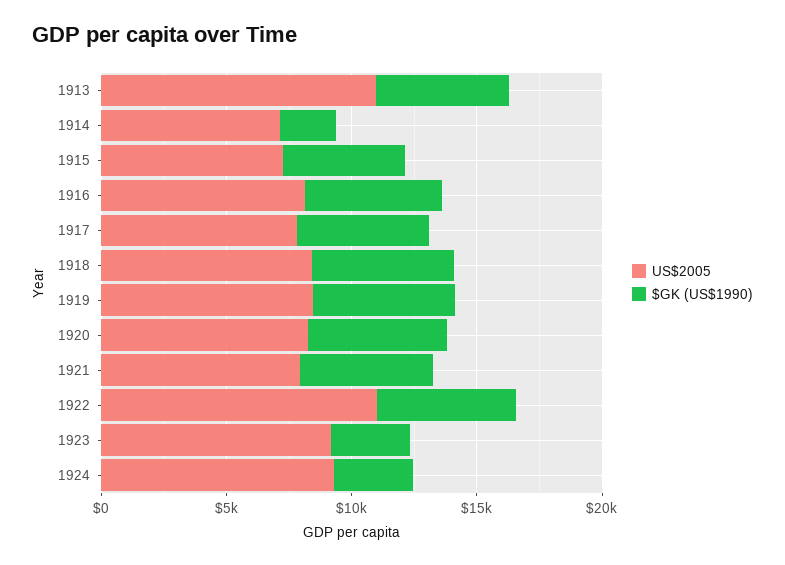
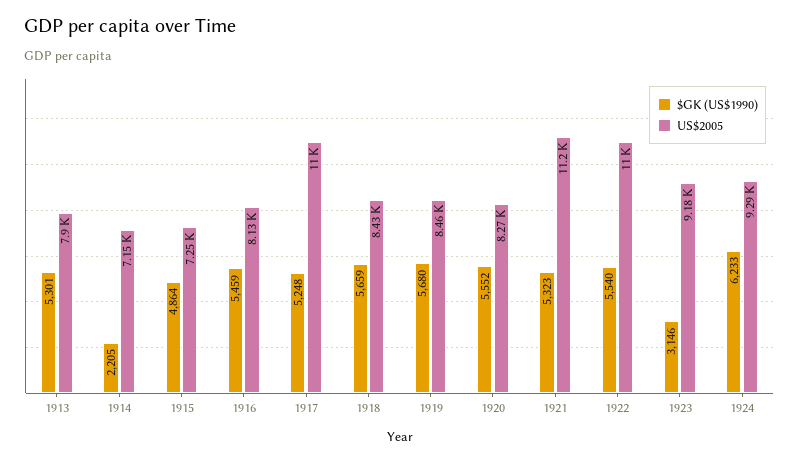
US$2005, 1913: 11000 -> 7900
US$2005, 1917: 8000 -> 11000
US$2005, 1921: 8000 -> 11200
$GK (US$1990), 1924: 3000 -> 6233

